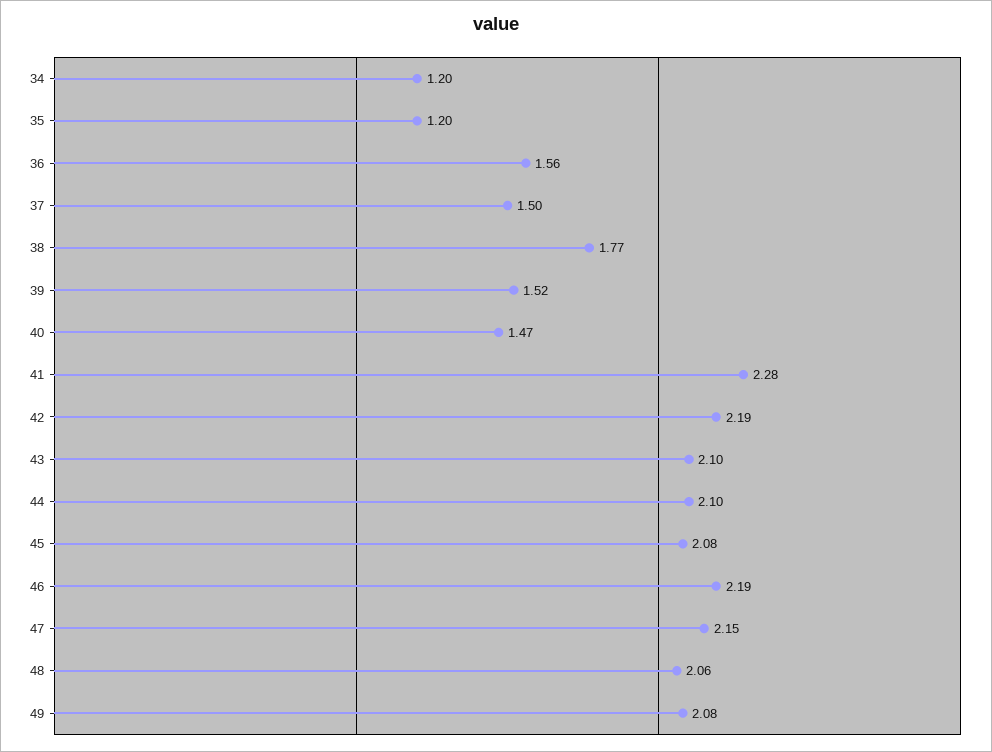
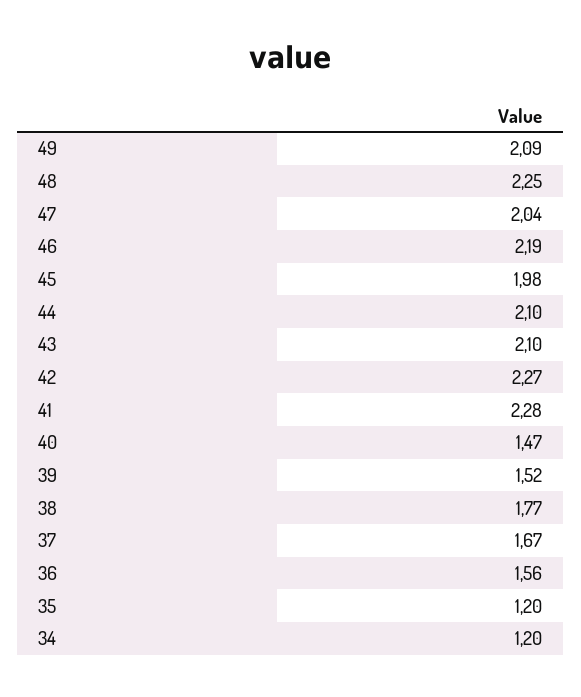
37: 1.5 -> 1.67
42: 2.19 -> 2.27
45: 2.08 -> 1.98
47: 2.15 -> 2.04
48: 2.06 -> 2.25
49: 2.08 -> 2.09

